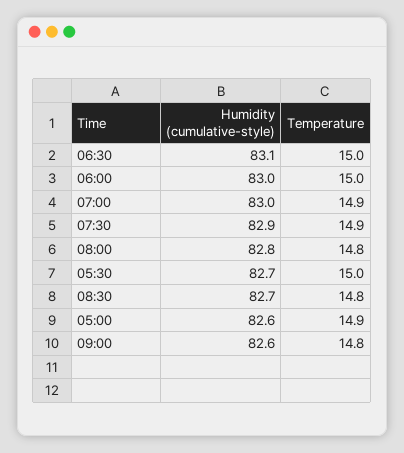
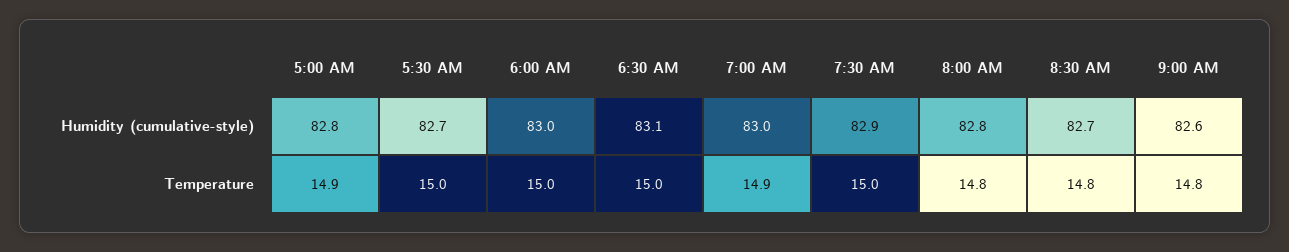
Temperature, 07:30: 14.9 -> 15
Humidity (cumulative-style), 05:00: 82.6 -> 82.8

